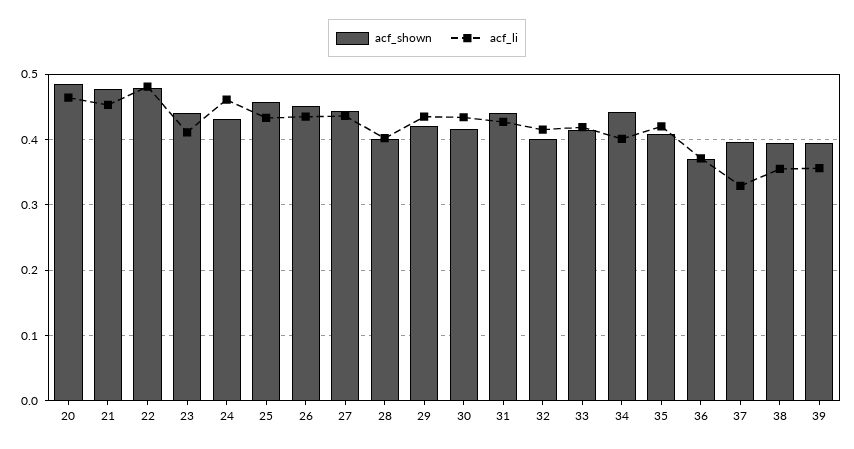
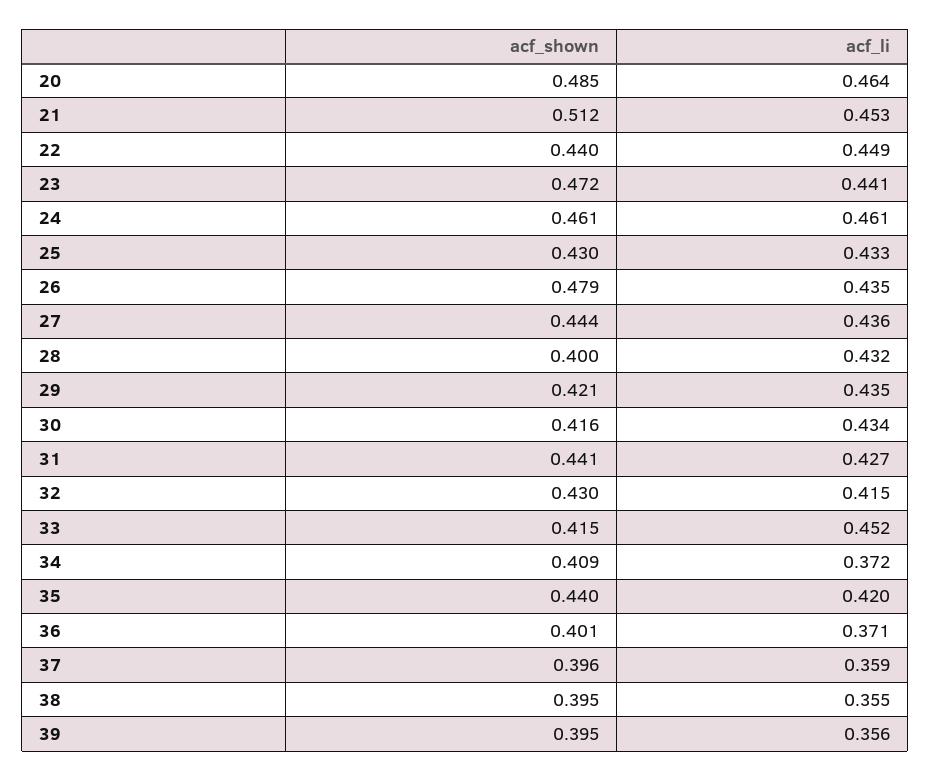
acf_shown, 21: 0.48 -> 0.512
acf_shown, 22: 0.48 -> 0.44
acf_li, 22: 0.48 -> 0.449
acf_shown, 23: 0.44 -> 0.472
acf_li, 23: 0.41 -> 0.441
acf_shown, 24: 0.43 -> 0.461
acf_shown, 25: 0.46 -> 0.43
acf_shown, 26: 0.45 -> 0.479
acf_li, 28: 0.4 -> 0.432
acf_shown, 32: 0.4 -> 0.43
acf_li, 33: 0.42 -> 0.452
acf_shown, 34: 0.44 -> 0.409
acf_li, 34: 0.4 -> 0.372
acf_shown, 35: 0.41 -> 0.44
acf_shown, 36: 0.37 -> 0.401
acf_li, 37: 0.33 -> 0.359

